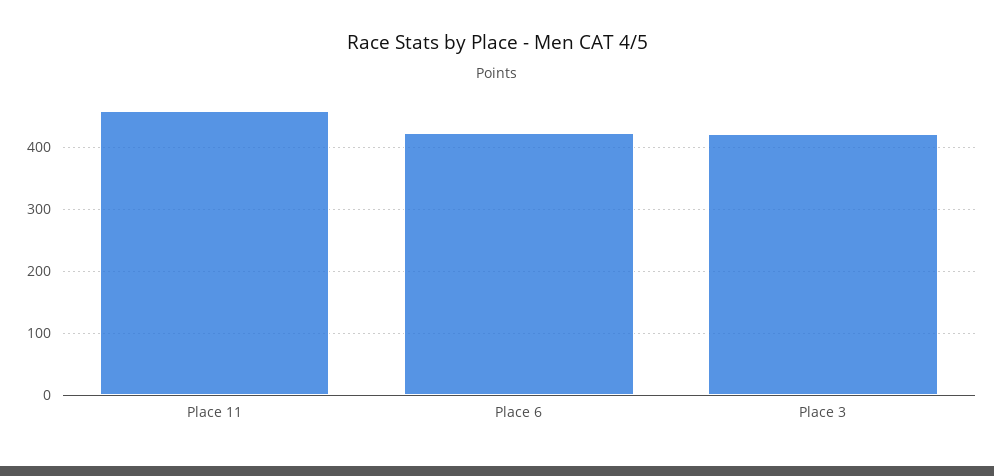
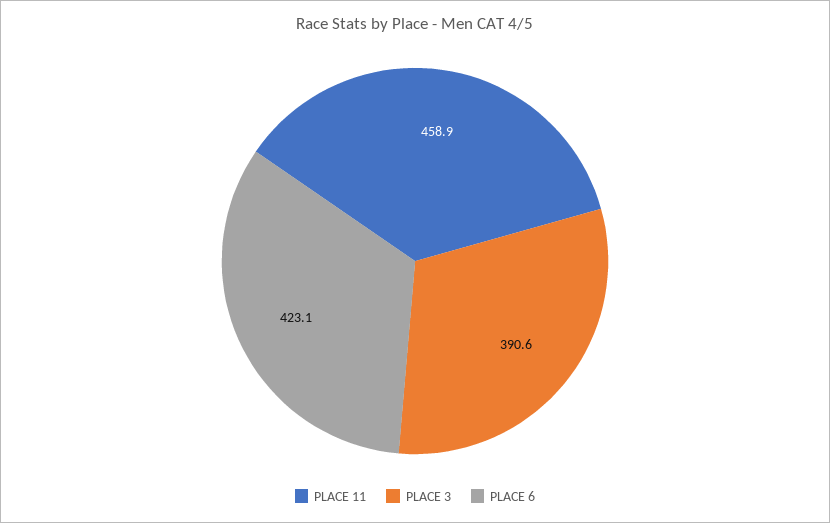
Place 3: 420 -> 390.6

